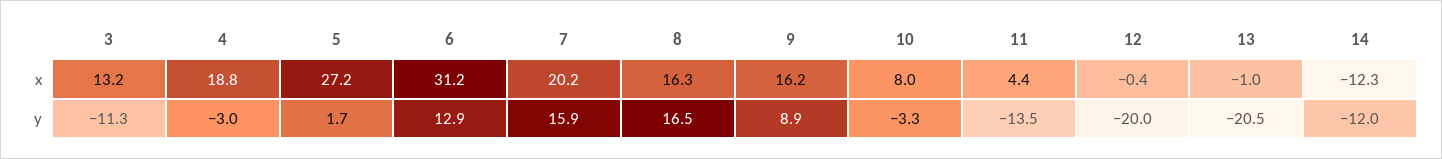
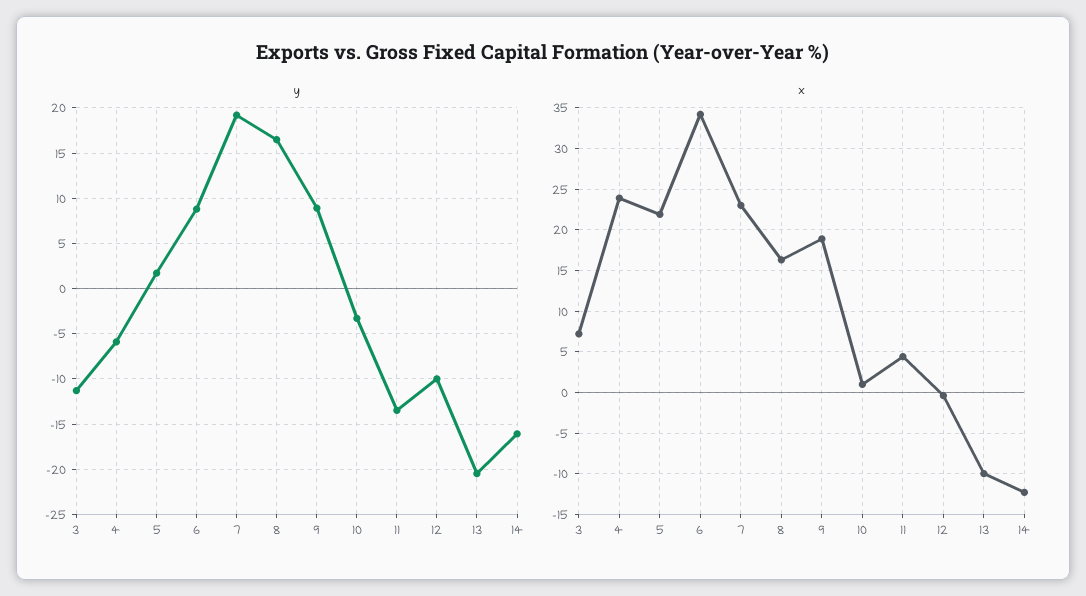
x, 3: 13.2 -> 7
x, 4: 18.8 -> 24
x, 5: 27.2 -> 22
x, 6: 31.2 -> 34
x, 7: 20.2 -> 23
x, 9: 16.2 -> 19
x, 10: 8 -> 1
x, 13: -1 -> -10
y, 4: -3 -> -6
y, 6: 12.9 -> 9
y, 7: 15.9 -> 19
y, 12: -20 -> -10
y, 14: -12 -> -16

